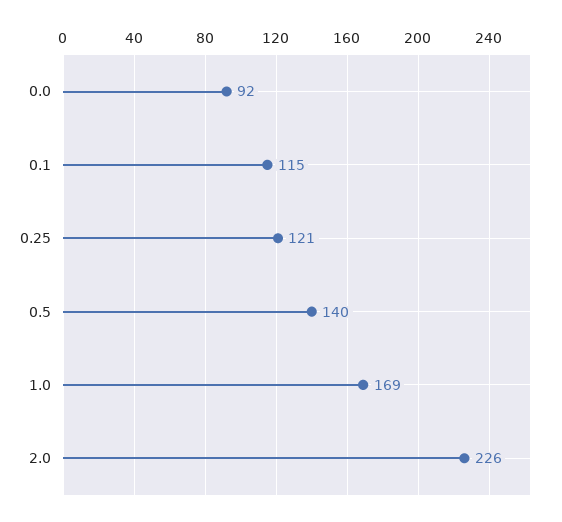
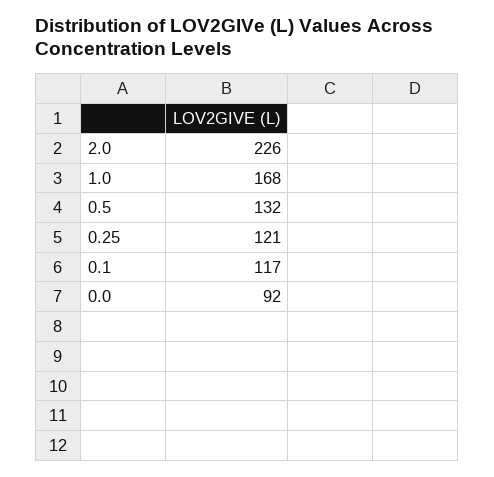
0.1: 115 -> 117
0.5: 140 -> 132
1.0: 169 -> 168

